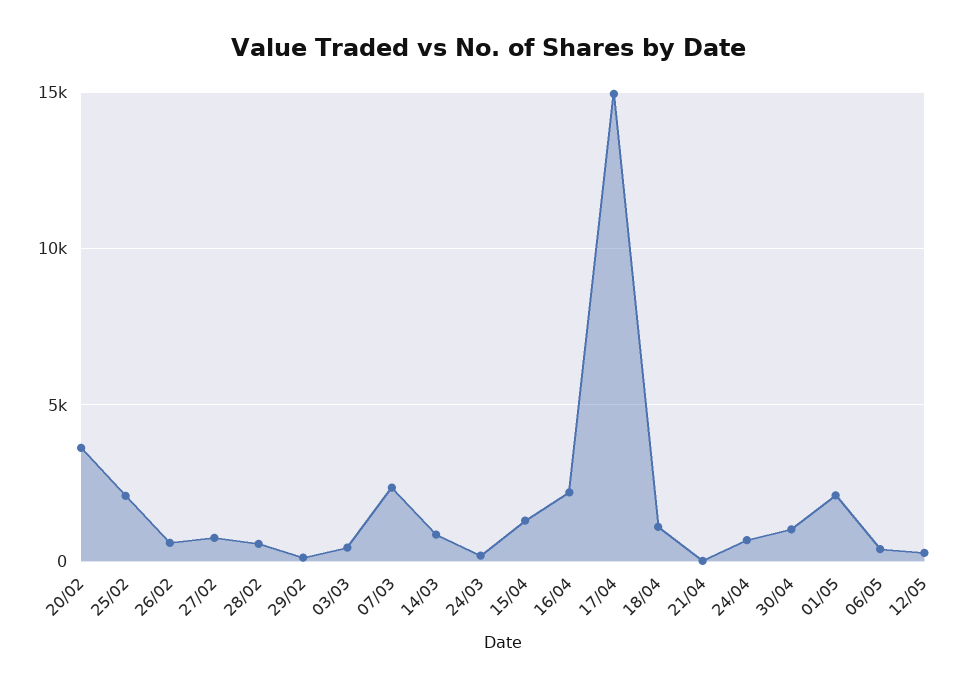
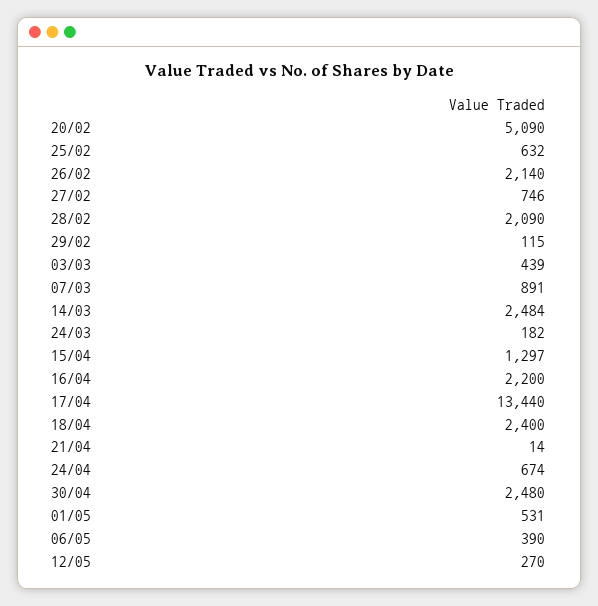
20/02: 3500 -> 5090
25/02: 2000 -> 632
26/02: 500 -> 2140
28/02: 500 -> 2090
07/03: 2500 -> 891
14/03: 1000 -> 2484
17/04: 15000 -> 13440
18/04: 1000 -> 2400
30/04: 1000 -> 2480
01/05: 2000 -> 531

